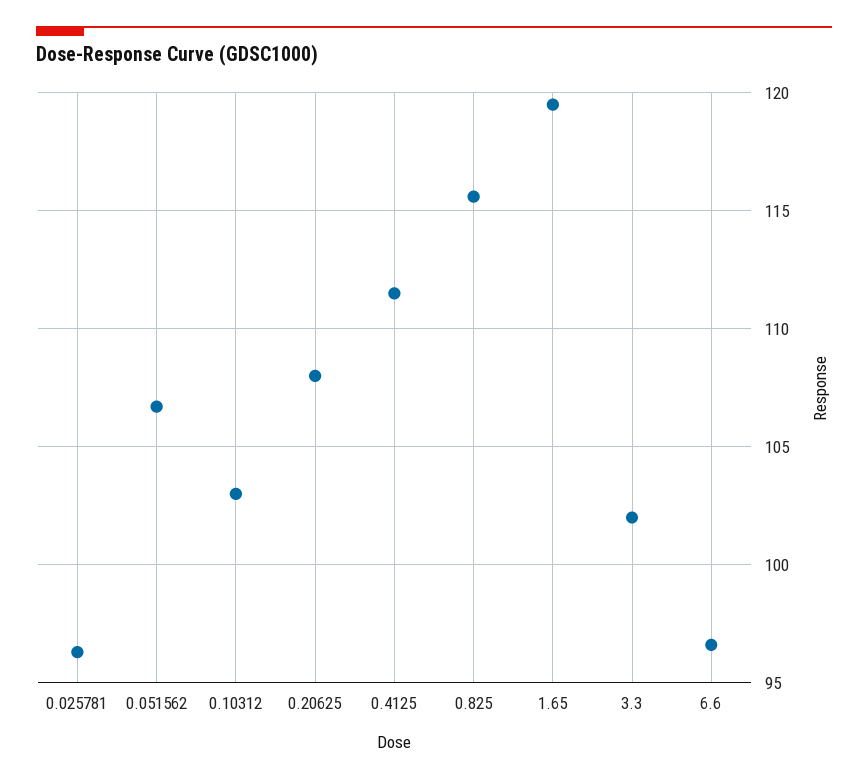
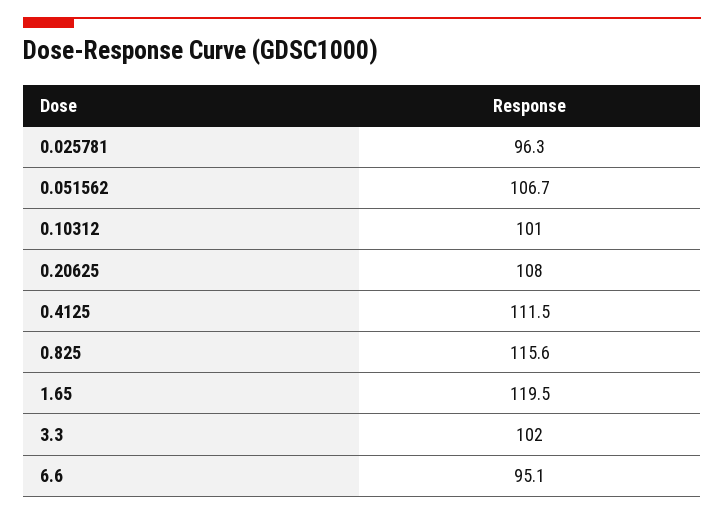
0.10312: 103 -> 101
6.6: 96.5 -> 95.1

